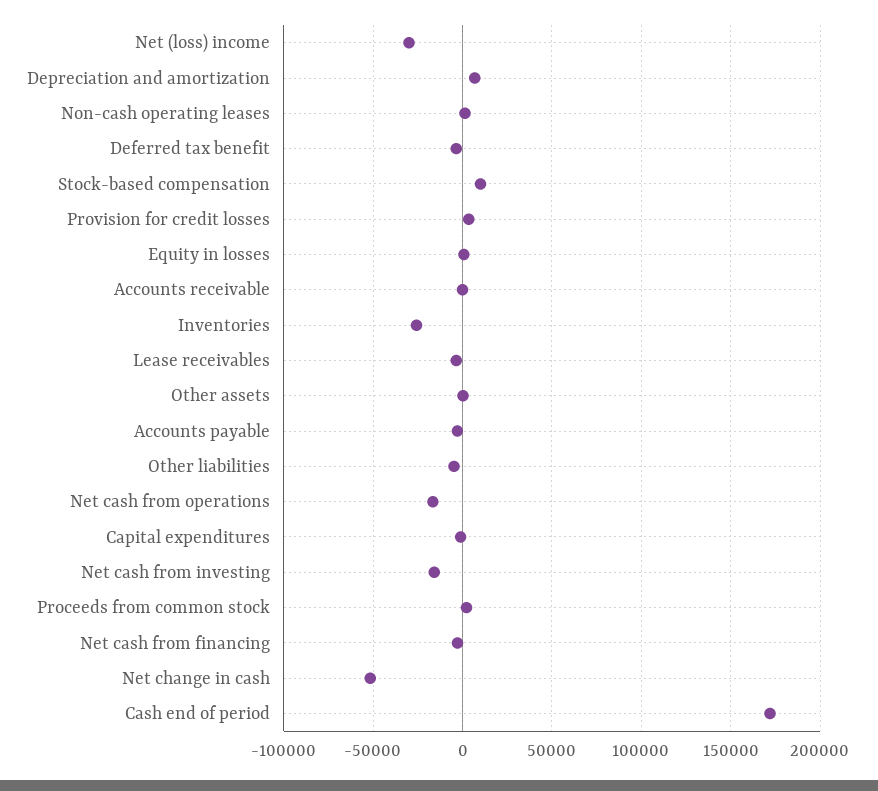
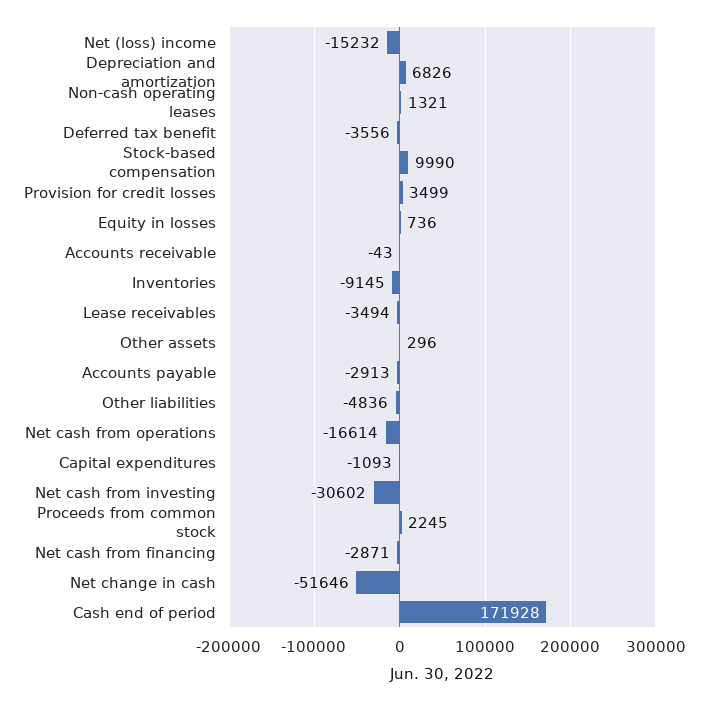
Net (loss) income: -30000 -> -15232
Inventories: -25000 -> -9145
Net cash from investing: -15000 -> -30602

